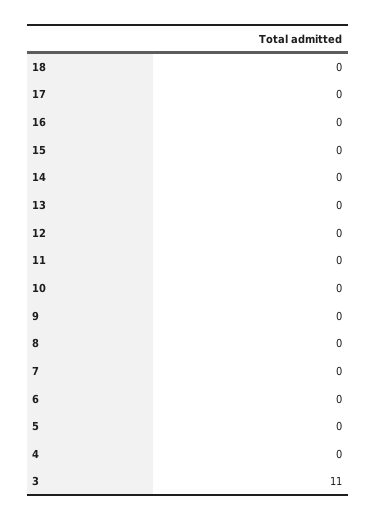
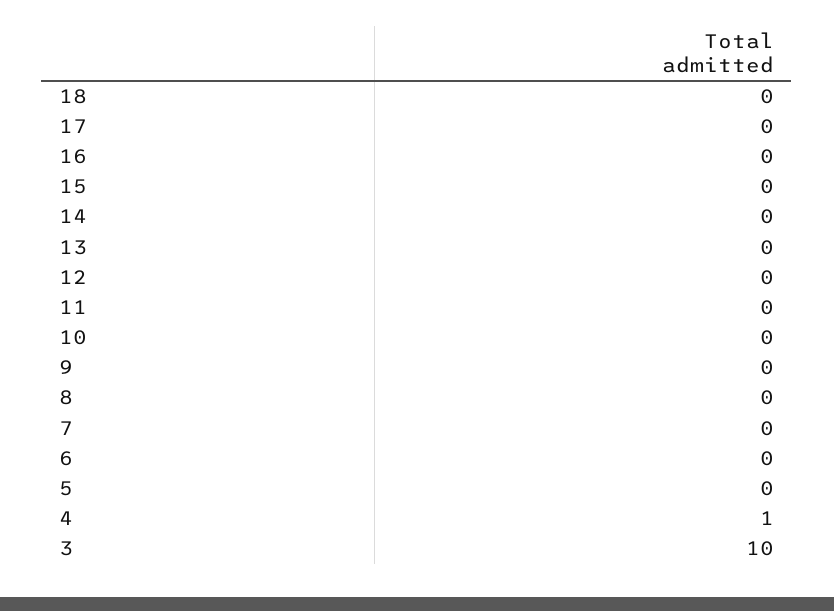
4: 0 -> 1
3: 11 -> 10

